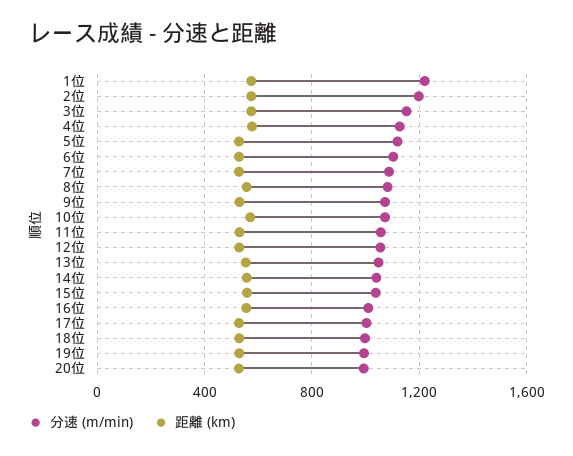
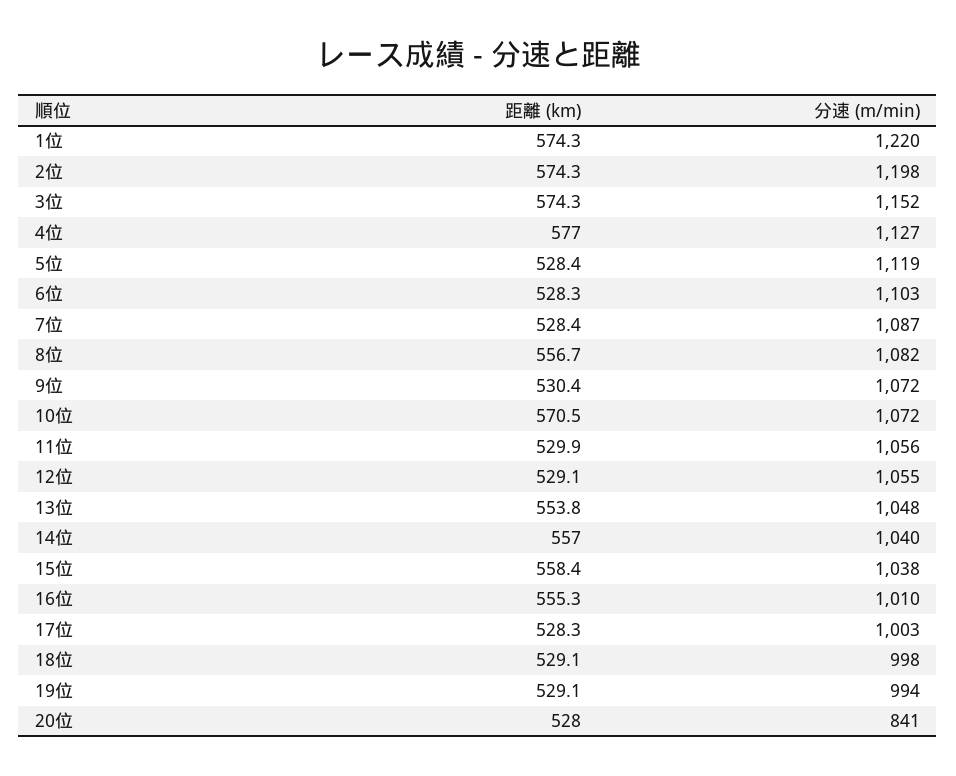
分速 (m/min), 20位: 1000 -> 841

